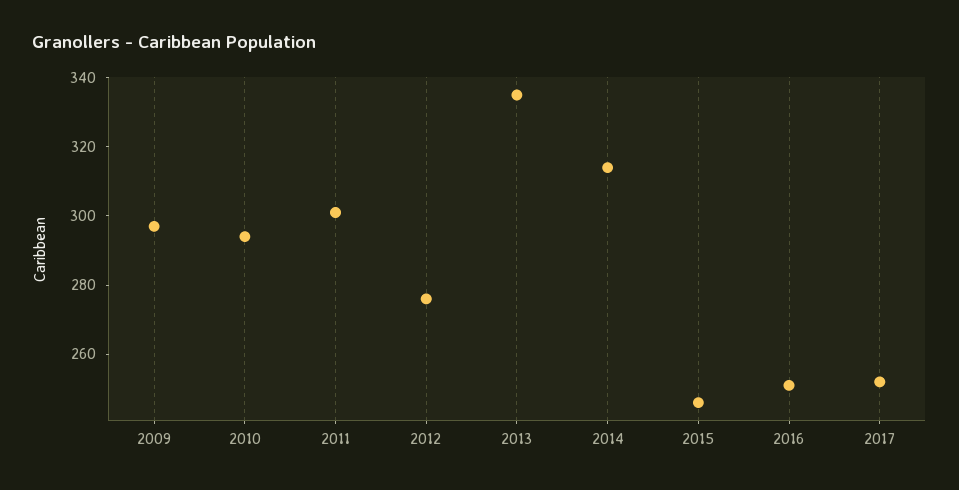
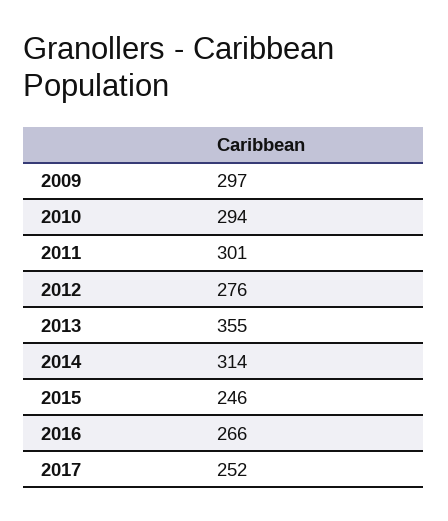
2013: 335 -> 355
2016: 250 -> 266

